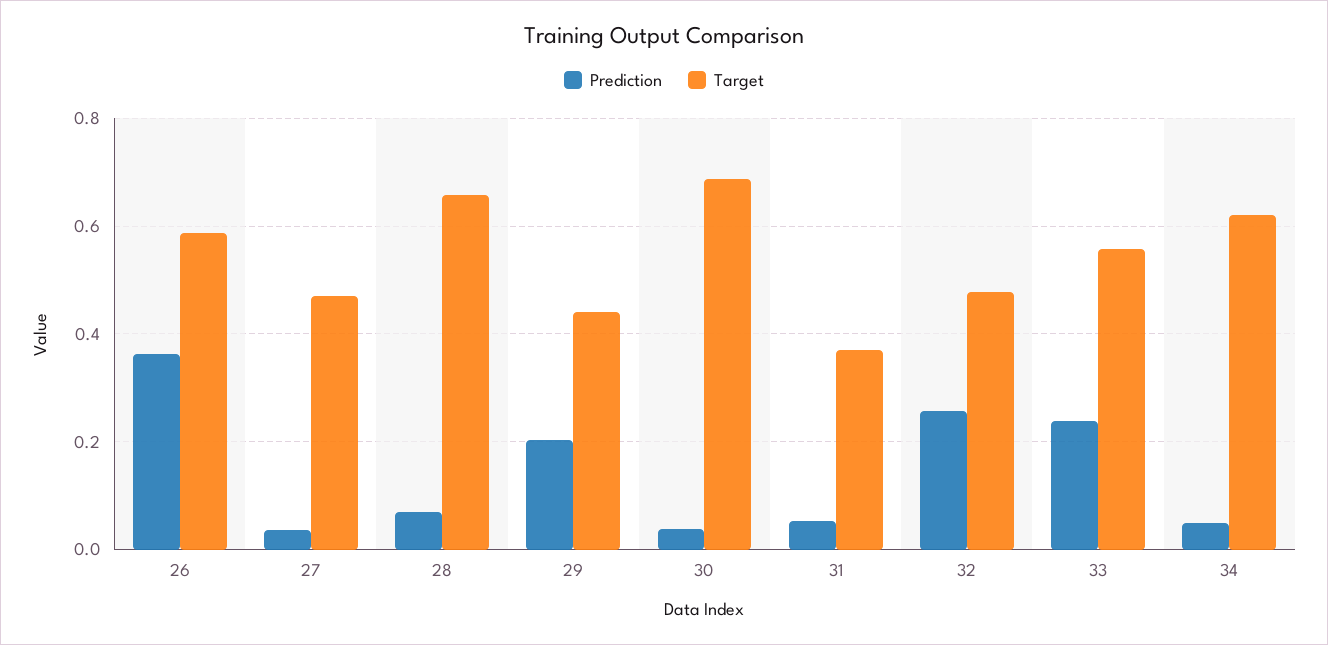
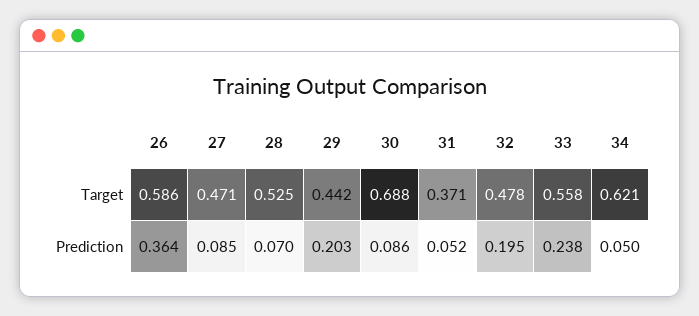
Prediction, 27: 0.04 -> 0.085
Target, 28: 0.66 -> 0.525
Prediction, 30: 0.04 -> 0.086
Prediction, 32: 0.26 -> 0.195

